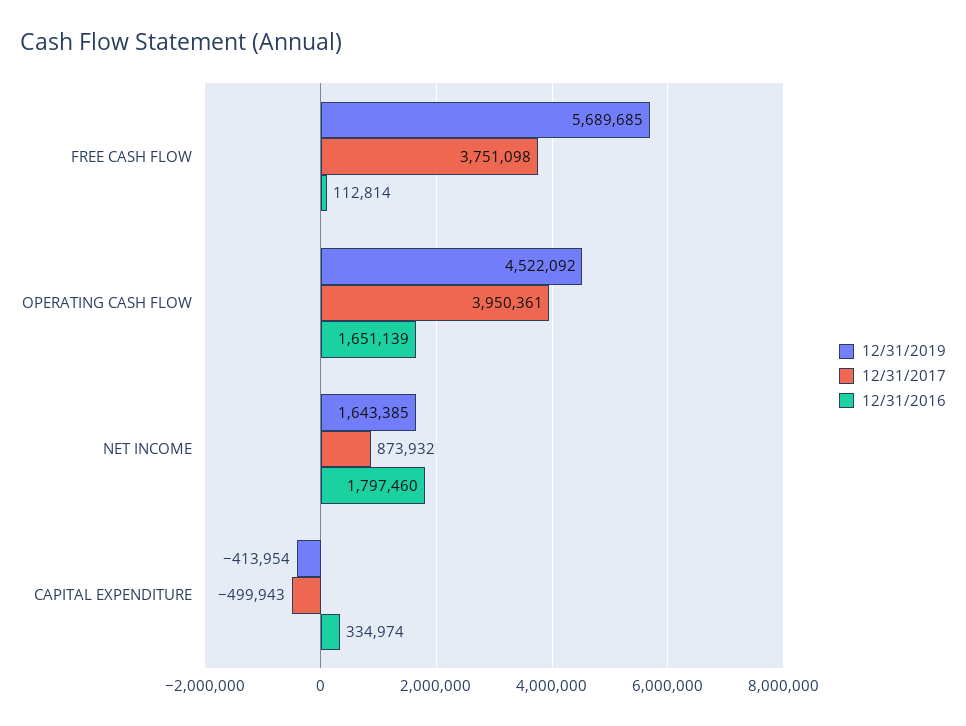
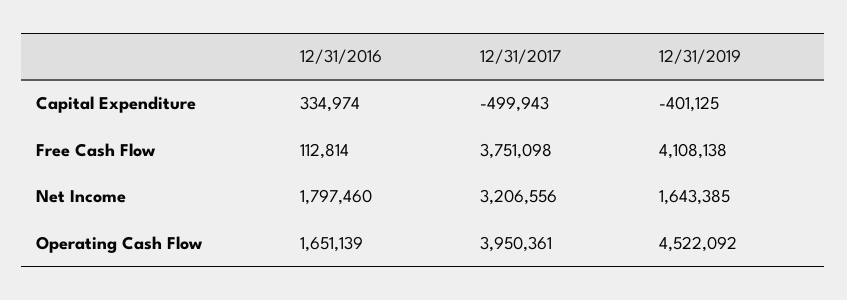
12/31/2019, FREE CASH FLOW: 5689685 -> 4108138
12/31/2017, NET INCOME: 873932 -> 3206556
12/31/2019, CAPITAL EXPENDITURE: -413954 -> -401125

